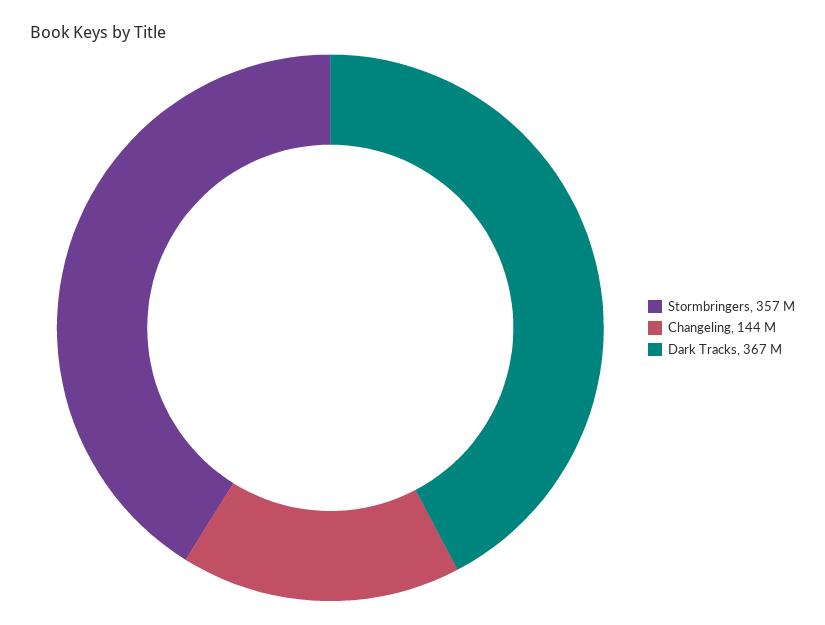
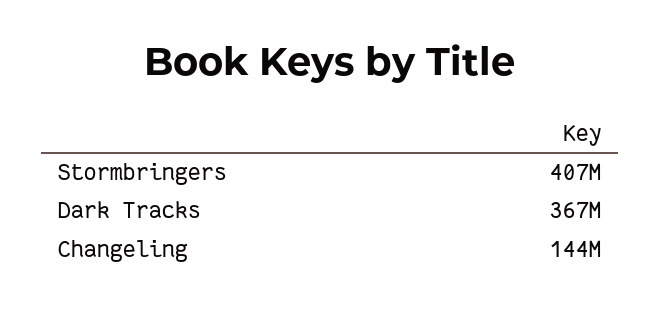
Stormbringers: 357000000 -> 407000000

